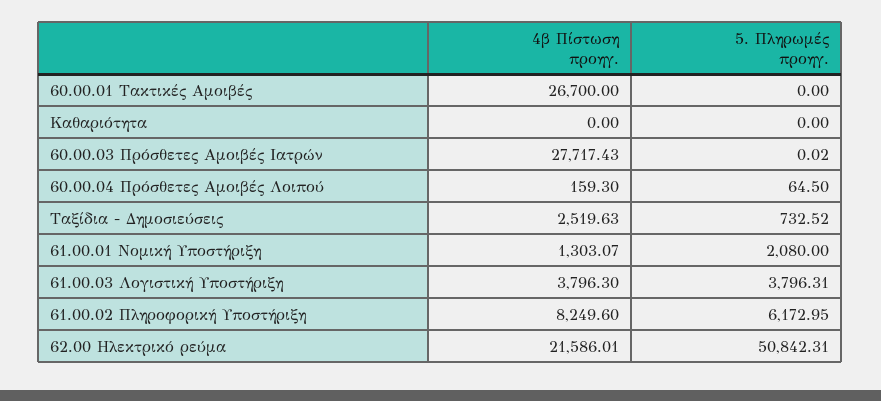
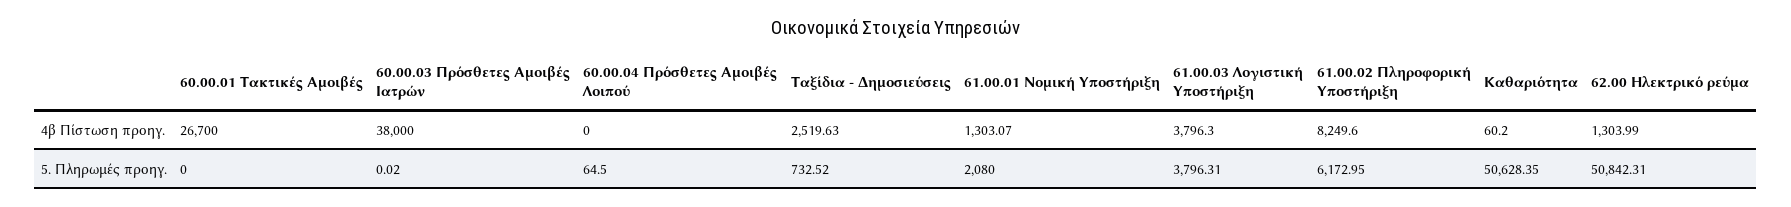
4β Πίστωση προηγ., Καθαριότητα: 0 -> 60.2
5. Πληρωμές προηγ., Καθαριότητα: 0 -> 50628.35
4β Πίστωση προηγ., 60.00.03 Πρόσθετες Αμοιβές Ιατρών: 27717.43 -> 38000
4β Πίστωση προηγ., 60.00.04 Πρόσθετες Αμοιβές Λοιπού: 159.3 -> 0
4β Πίστωση προηγ., 62.00 Ηλεκτρικό ρεύμα: 21586.01 -> 1303.99

